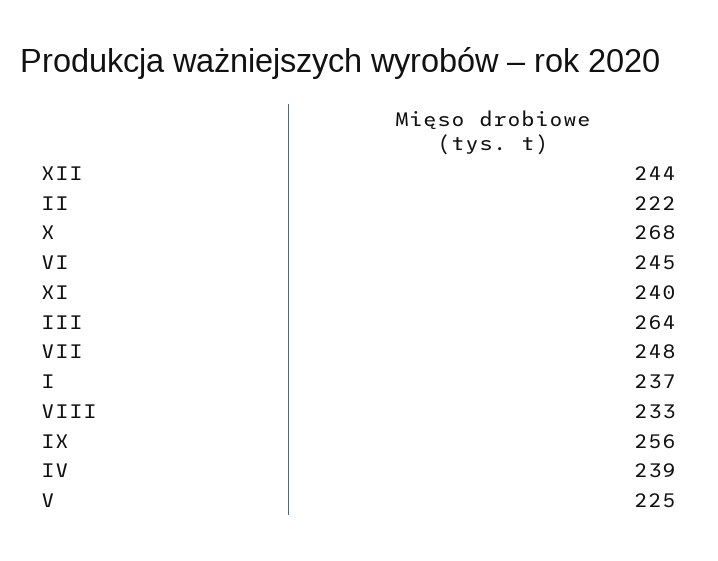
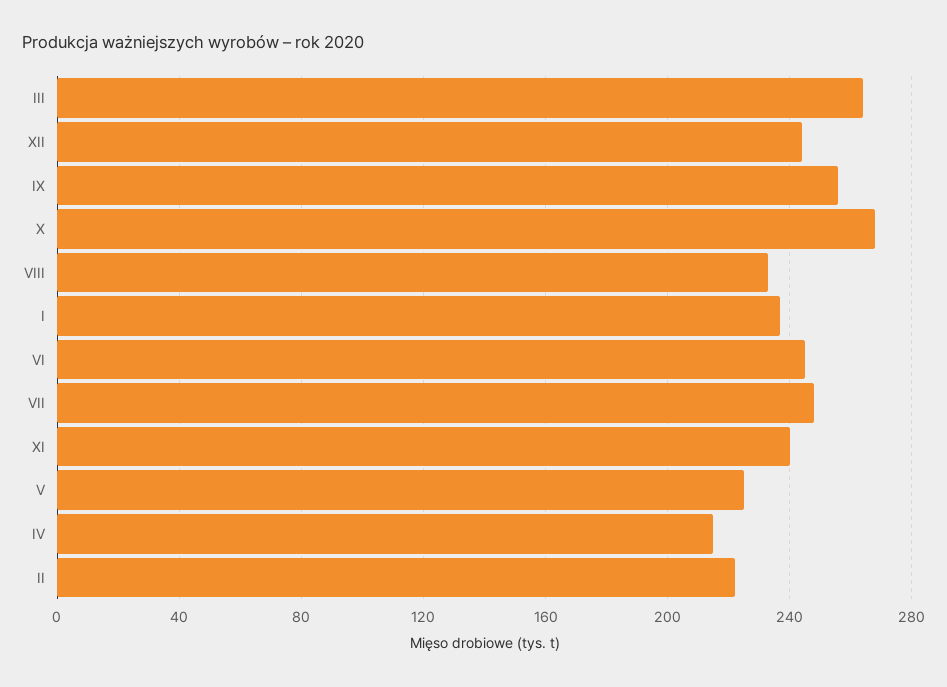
IV: 239 -> 215

